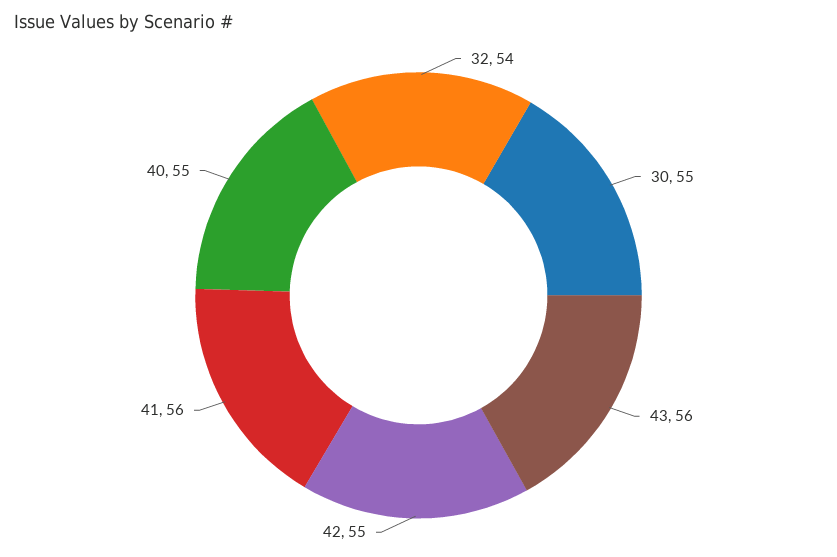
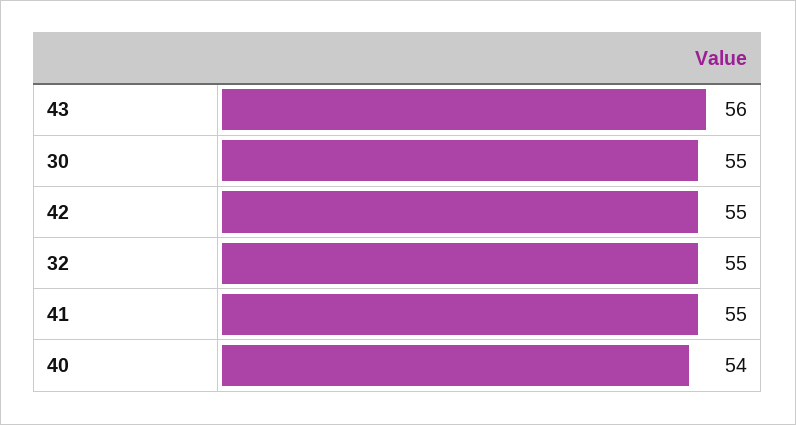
32: 54 -> 55
41: 56 -> 55
40: 55 -> 54

